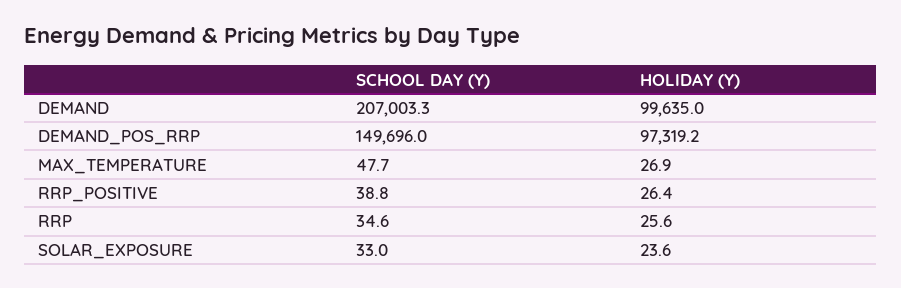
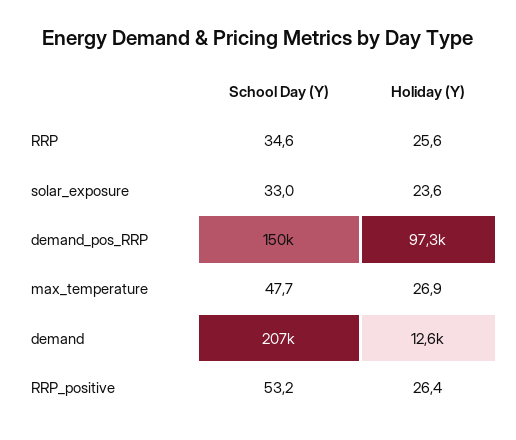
HOLIDAY (Y), DEMAND: 99635 -> 12600
SCHOOL DAY (Y), RRP_POSITIVE: 38.8 -> 53.2

